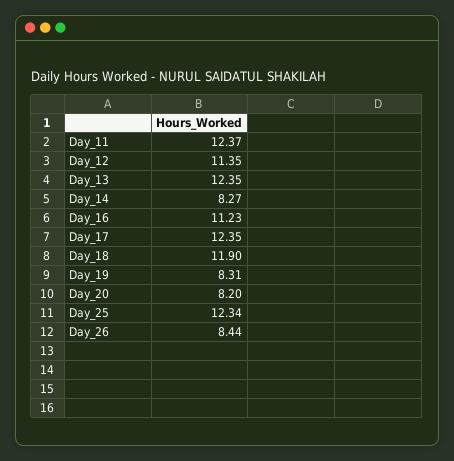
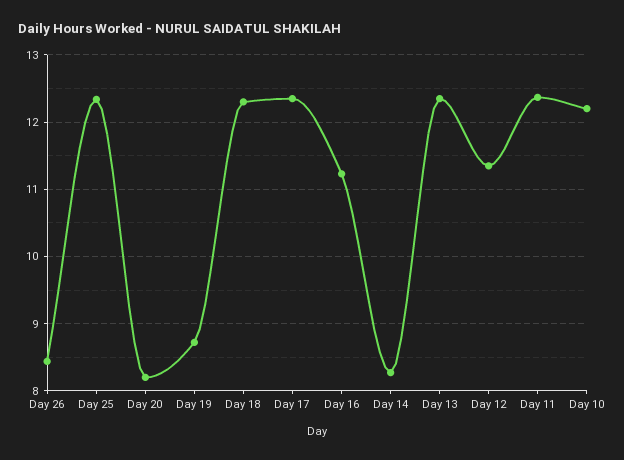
Day_18: 11.9 -> 12.3
Day_19: 8.31 -> 8.7
Day 10: none -> 12.2

